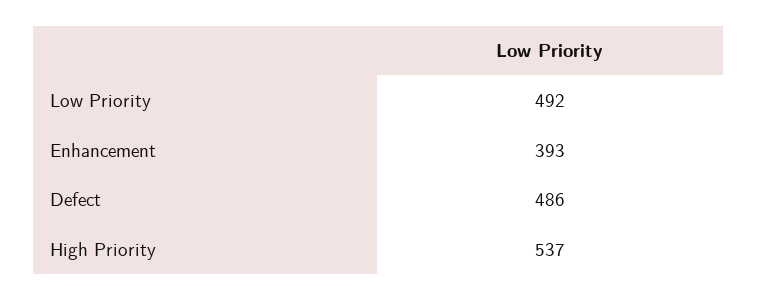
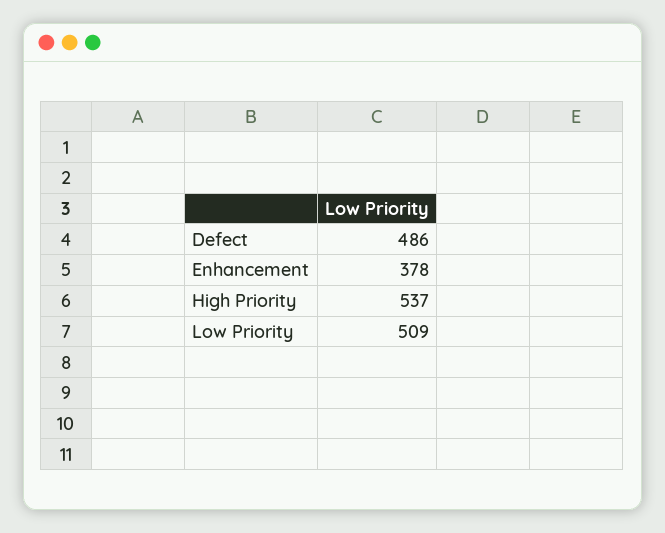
Low Priority: 492 -> 509
Enhancement: 393 -> 378

